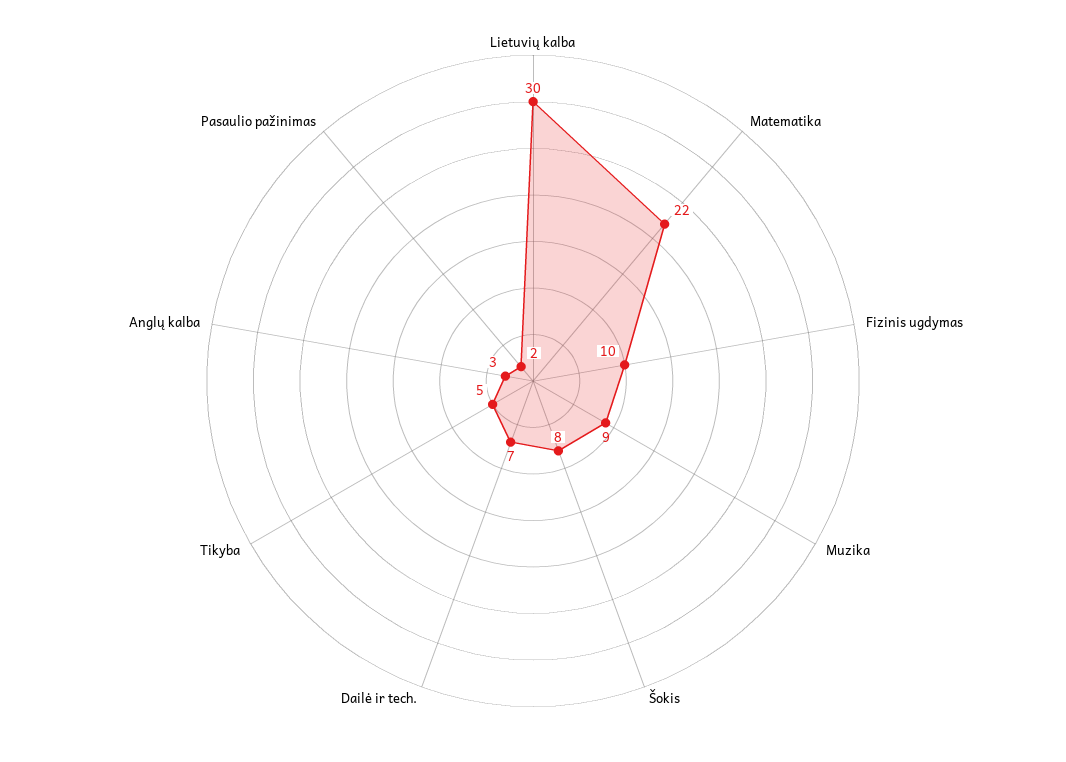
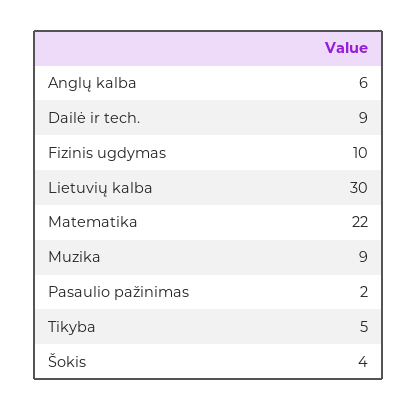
Šokis: 8 -> 4
Dailė ir tech.: 7 -> 9
Anglų kalba: 3 -> 6

